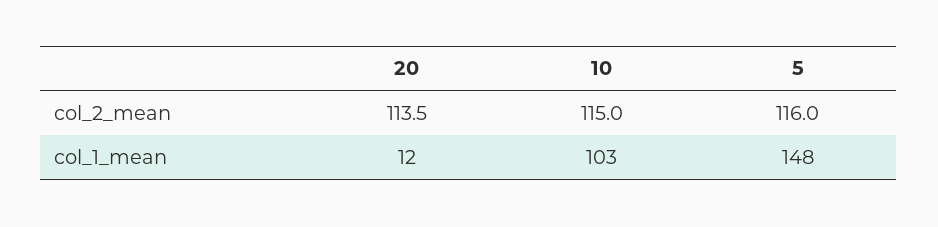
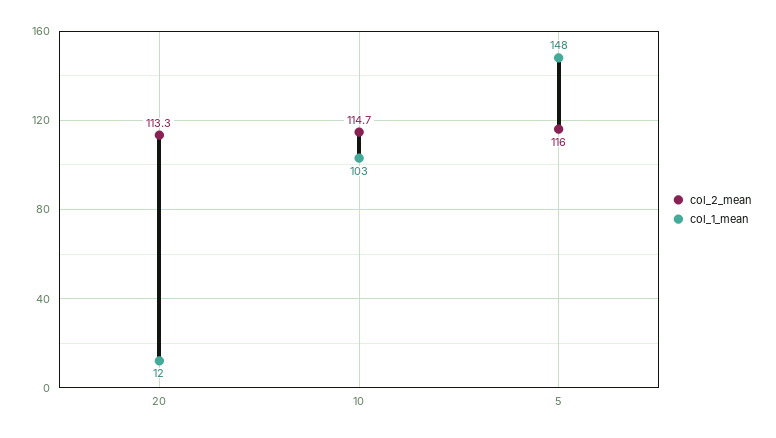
col_2_mean, 20: 113.5 -> 113.3
col_2_mean, 10: 115 -> 114.7

